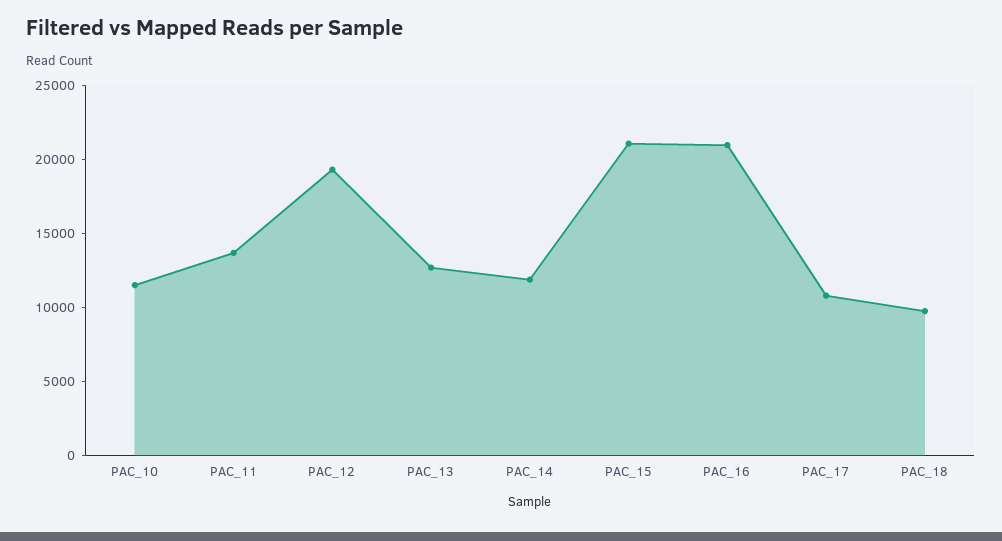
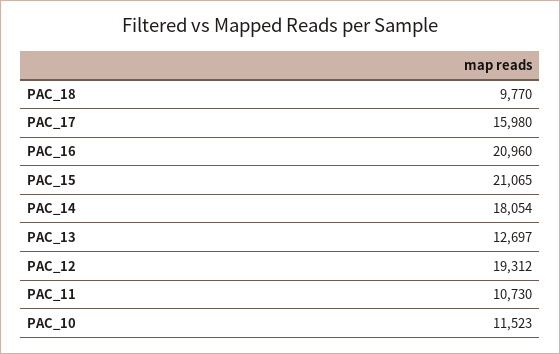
PAC_11: 14000 -> 10730
PAC_14: 12000 -> 18054
PAC_17: 11000 -> 15980

